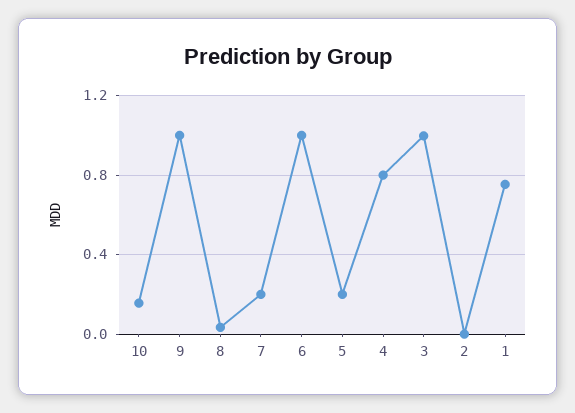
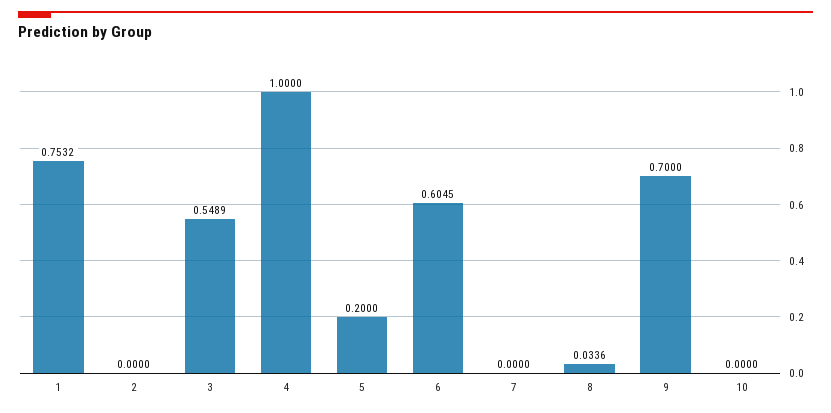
10: 0.15 -> 0
9: 1 -> 0.7
7: 0.2 -> 0
6: 1 -> 0.6045
4: 0.8 -> 1
3: 1 -> 0.5489

